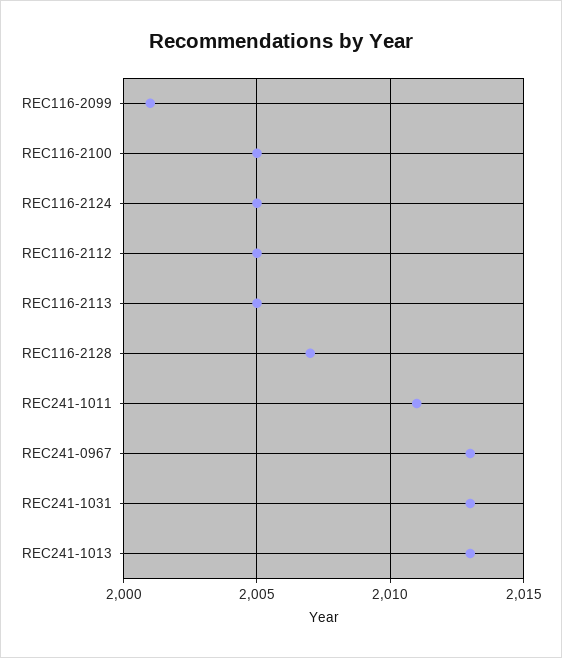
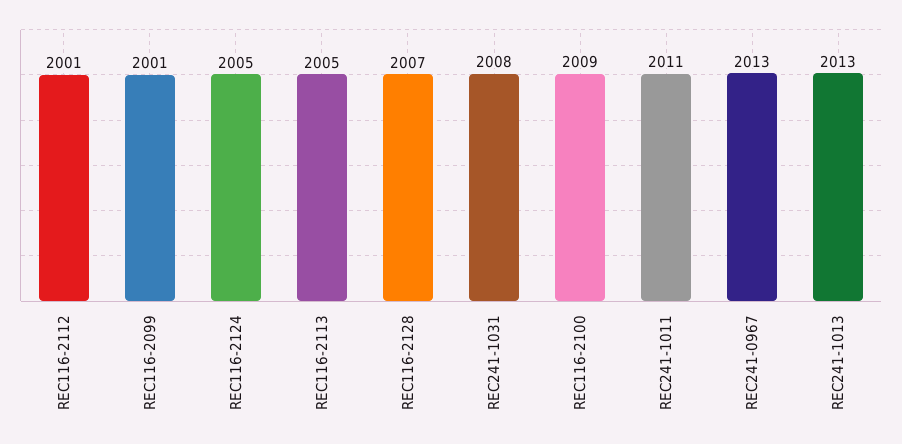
REC116-2100: 2005 -> 2009
REC116-2112: 2005 -> 2001
REC241-1031: 2013 -> 2008

